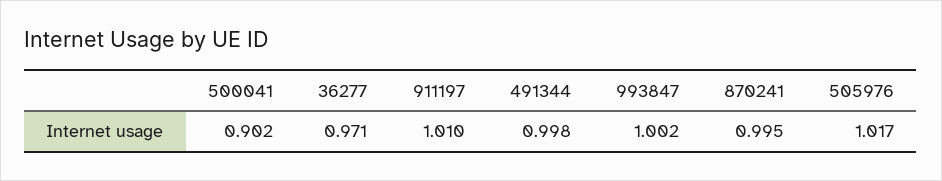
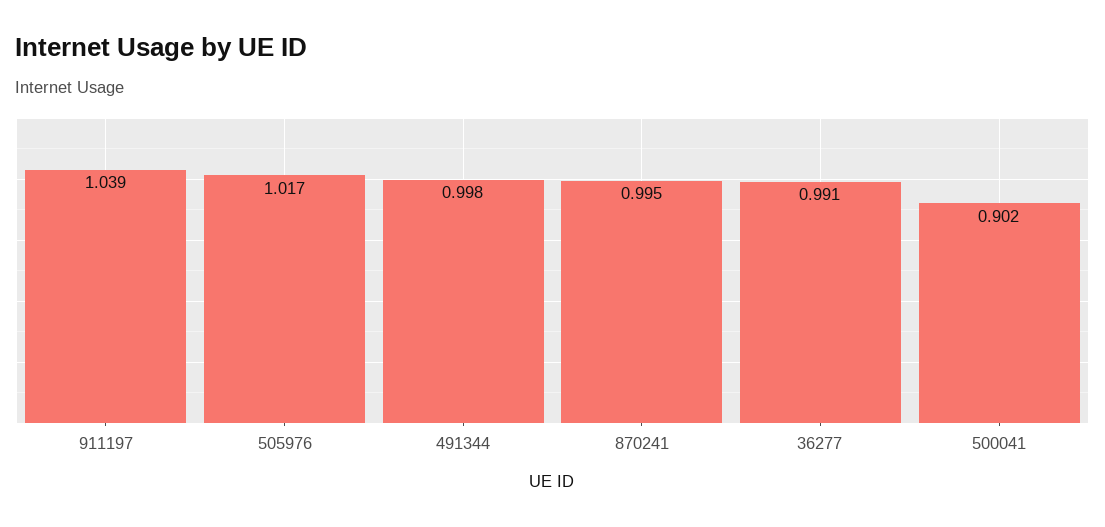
36277: 0.971 -> 0.991
911197: 1.01 -> 1.039
993847: 1.002 -> none

